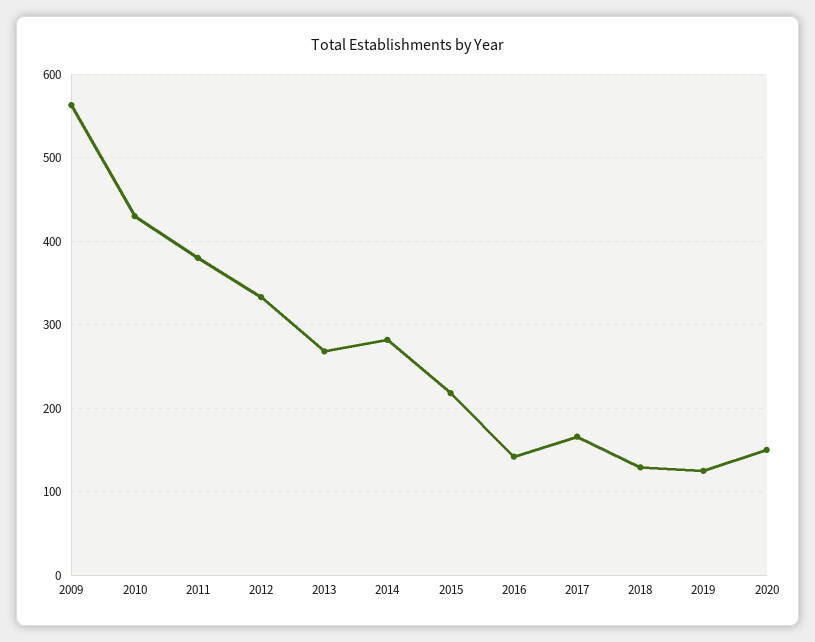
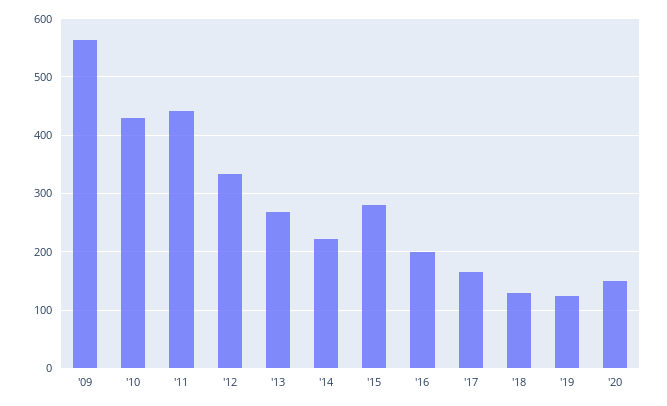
2011: 380 -> 440
2014: 280 -> 220
2015: 220 -> 280
2016: 140 -> 200

